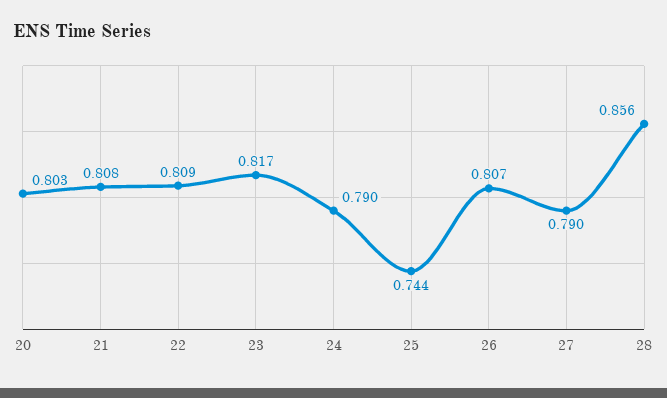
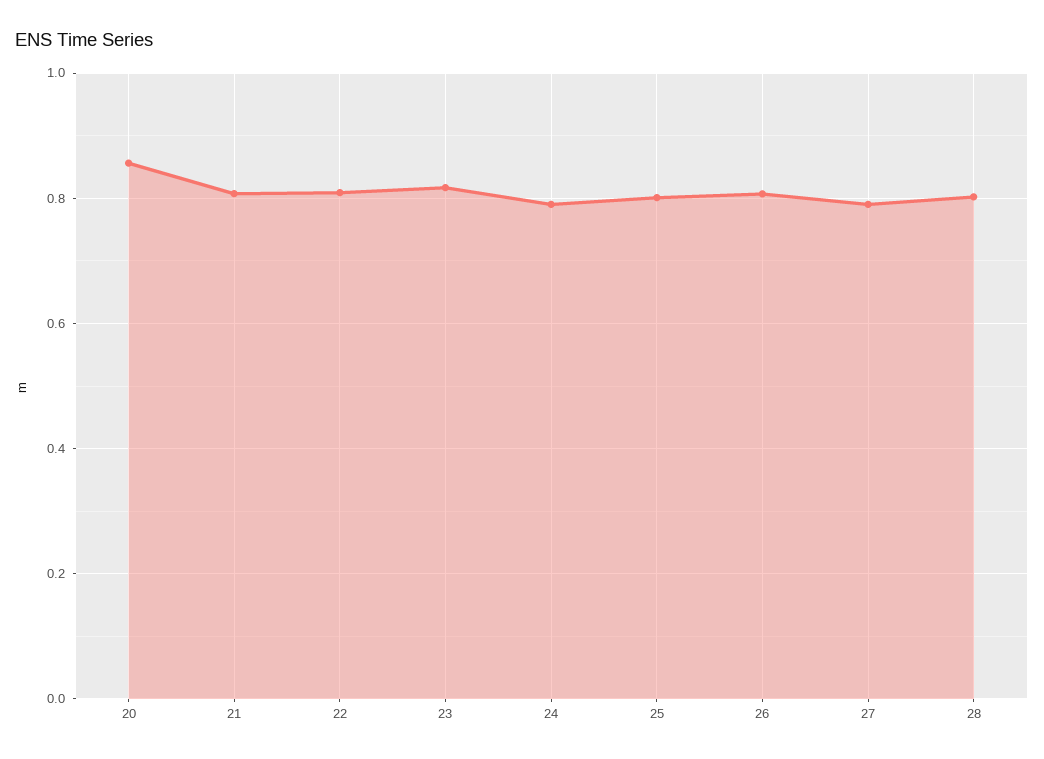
20: 0.803 -> 0.86
25: 0.744 -> 0.8
28: 0.856 -> 0.8

